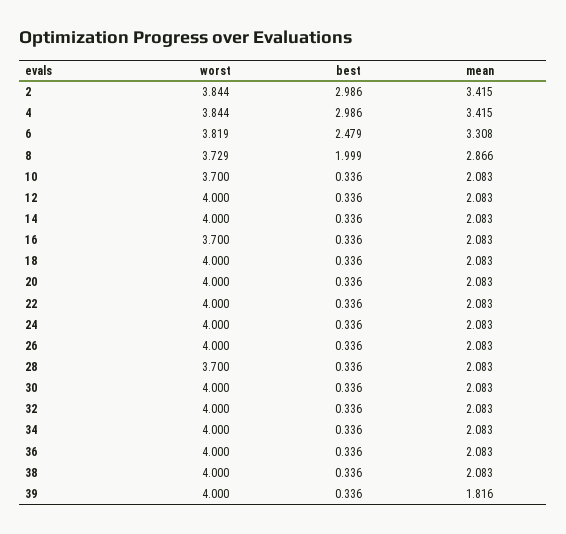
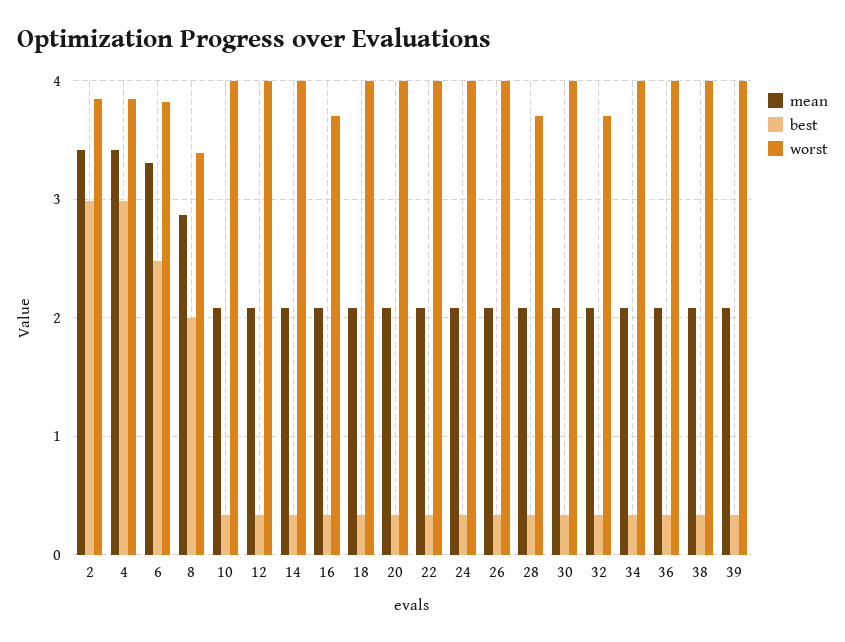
worst, 8: 3.729 -> 3.4
worst, 10: 3.7 -> 4
worst, 32: 4 -> 3.7
mean, 39: 1.816 -> 2.1

